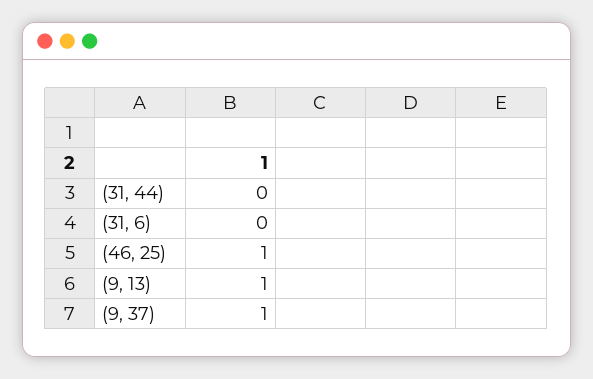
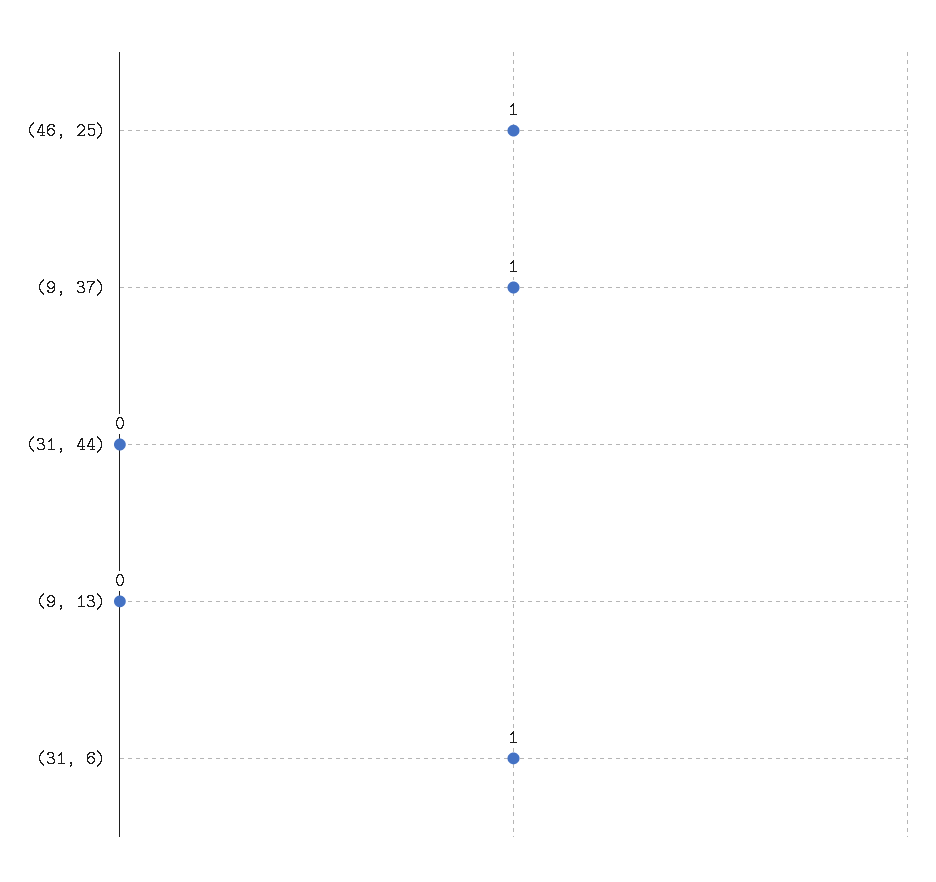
(31, 6): 0 -> 1
(9, 13): 1 -> 0

